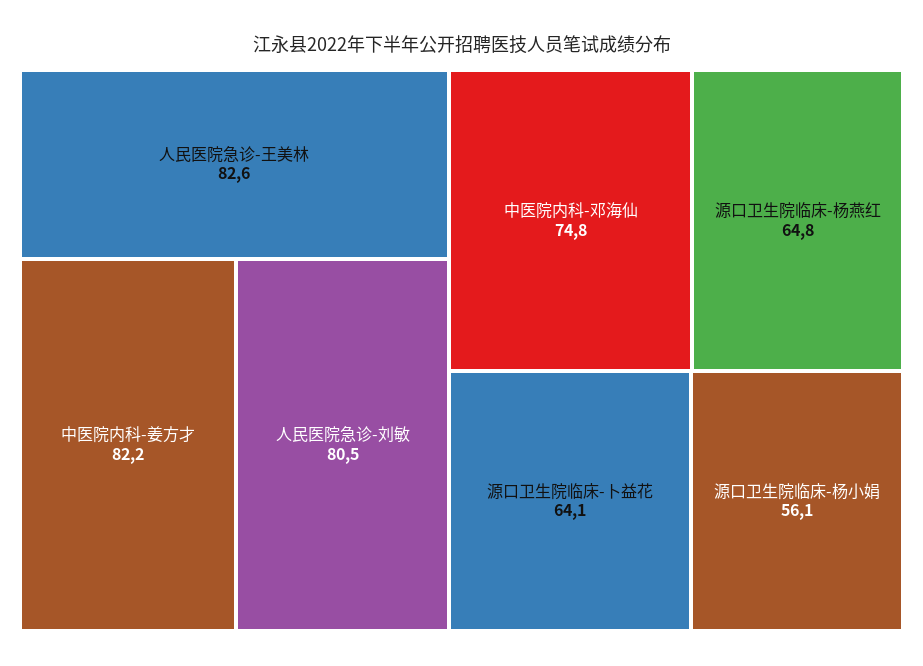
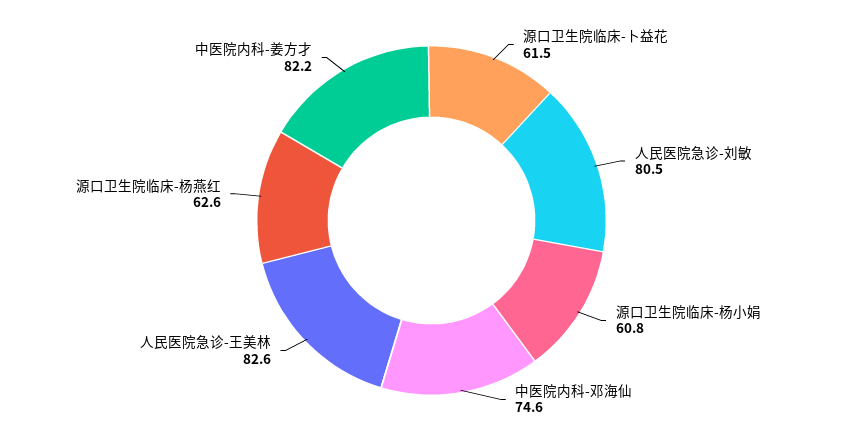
中医院内科-邓海仙: 74.8 -> 74.6
源口卫生院临床-杨燕红: 64.8 -> 62.6
源口卫生院临床-卜益花: 64.1 -> 61.5
源口卫生院临床-杨小娟: 56.1 -> 60.8

